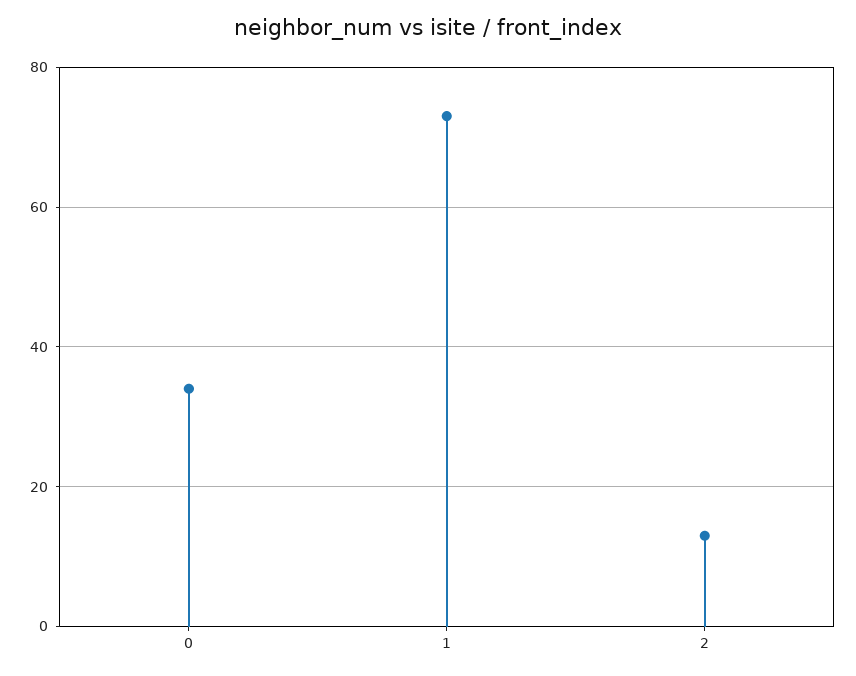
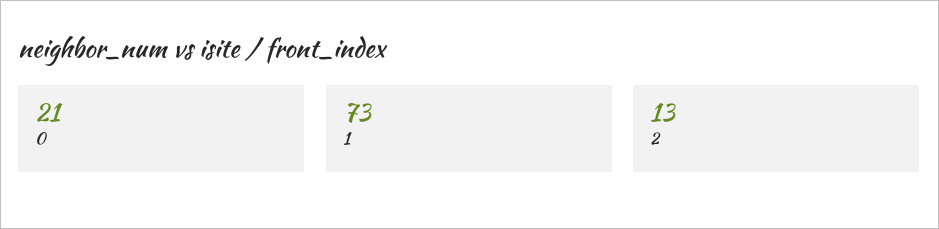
0: 35 -> 21

